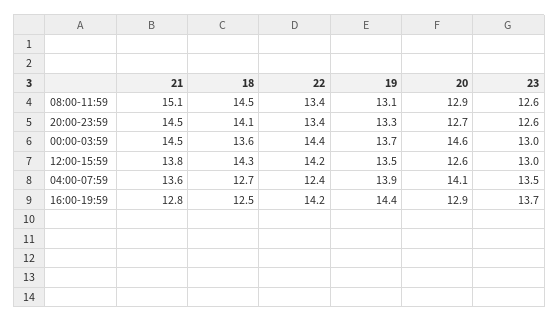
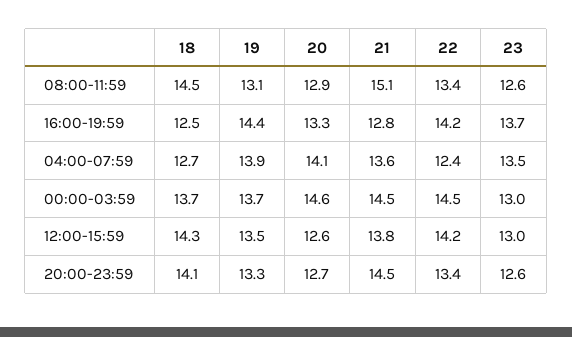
18, 00:00-03:59: 13.6 -> 13.7
22, 00:00-03:59: 14.4 -> 14.5
20, 16:00-19:59: 12.9 -> 13.3

